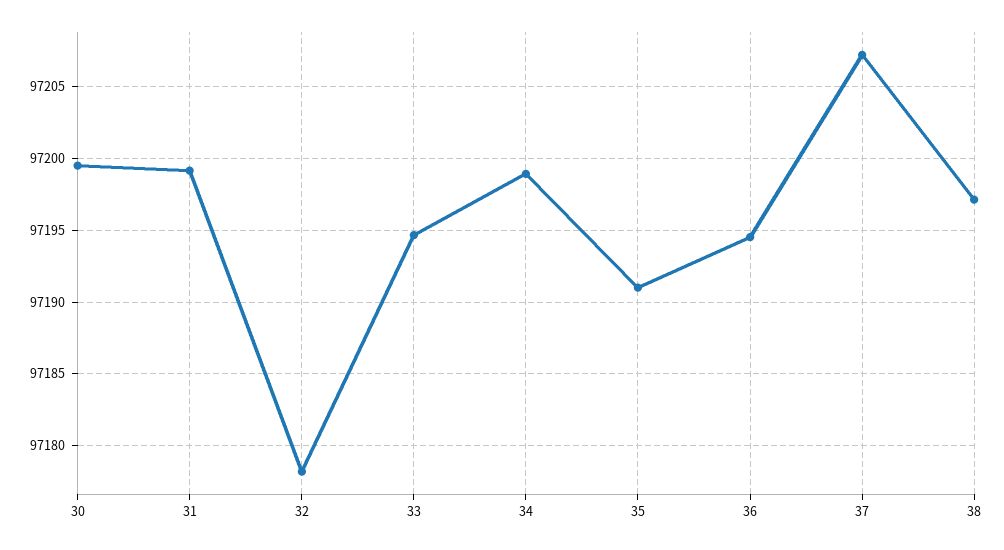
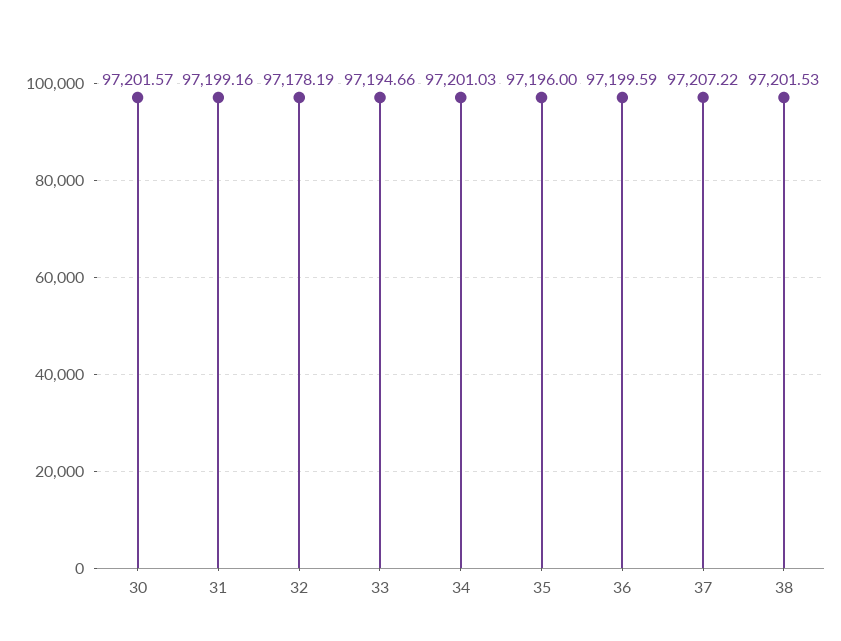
30: 97199.5 -> 97201.57
34: 97199 -> 97201.03
35: 97191 -> 97196
36: 97194.5 -> 97199.59
38: 97197 -> 97201.53

